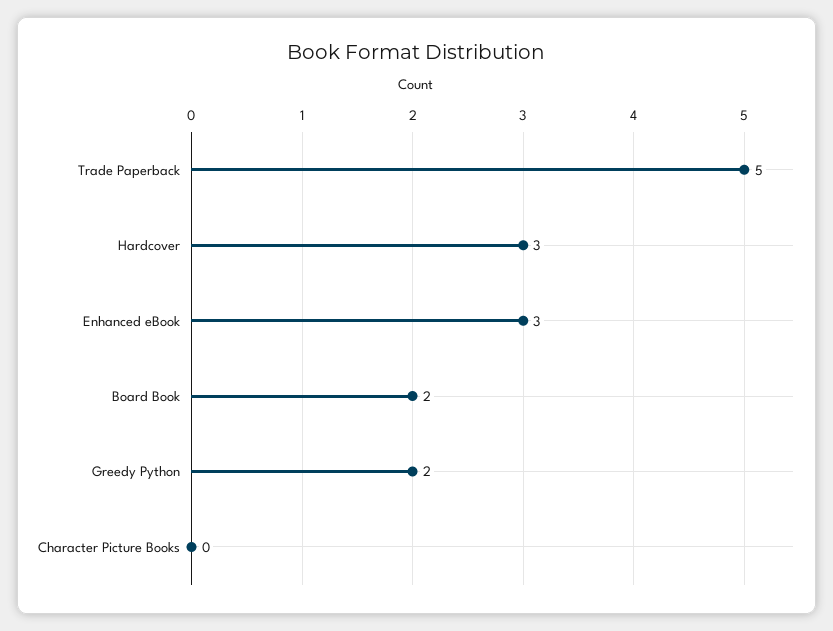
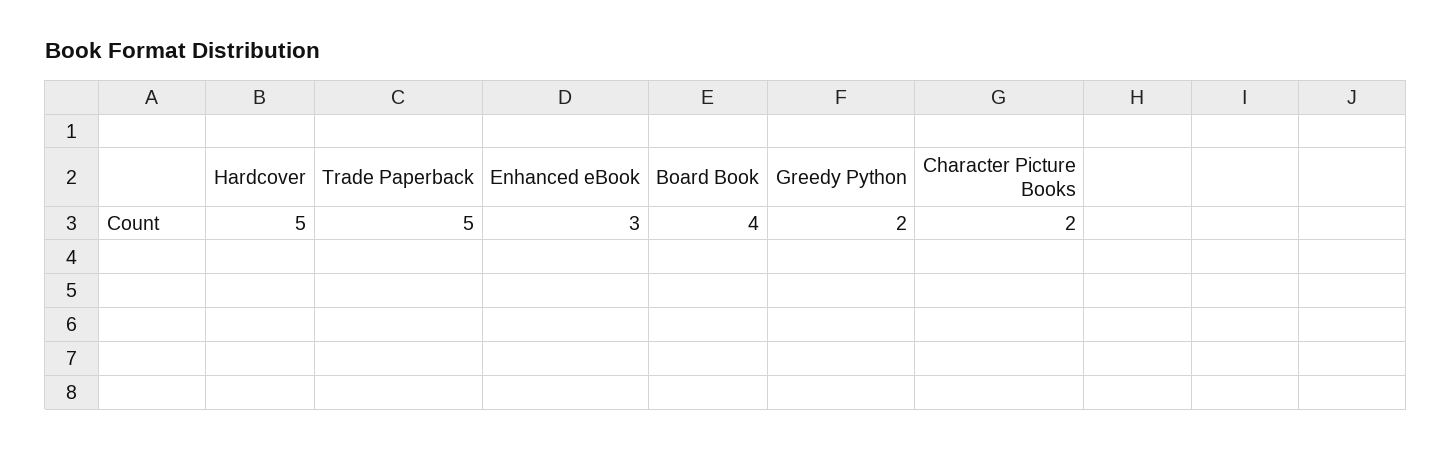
Hardcover: 3 -> 5
Board Book: 2 -> 4
Character Picture Books: 0 -> 2

